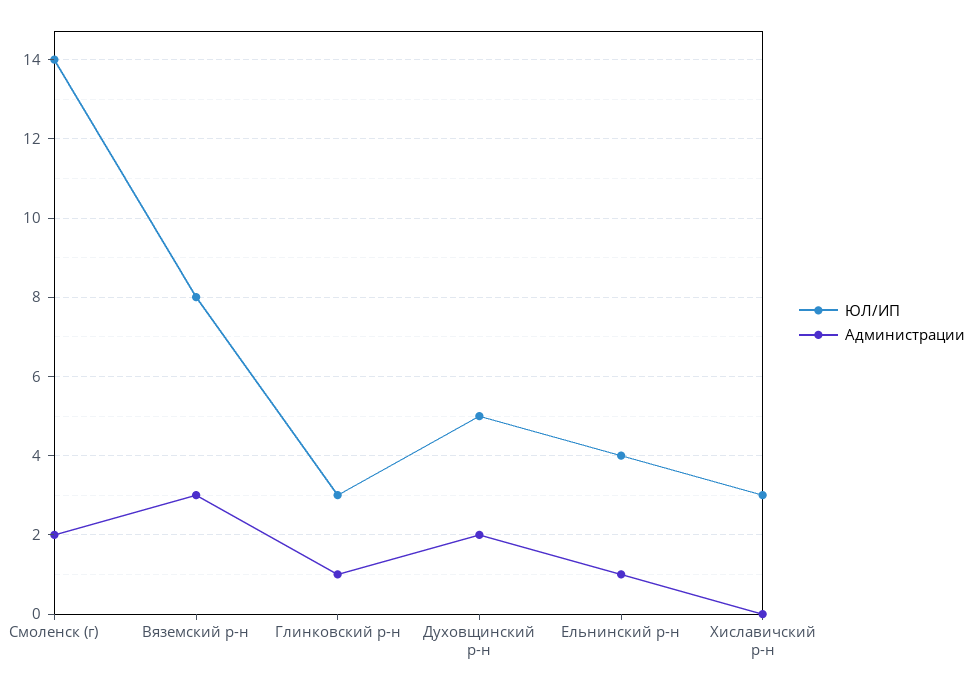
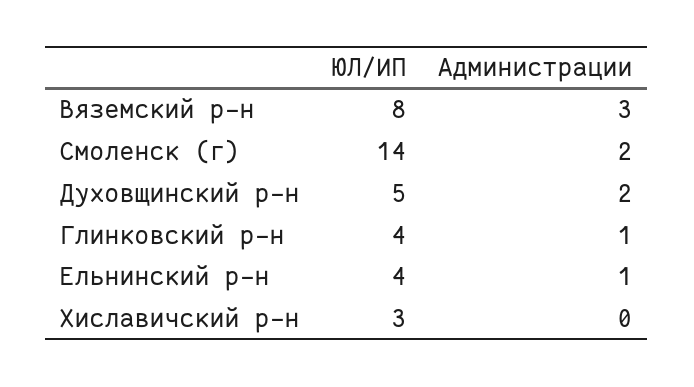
ЮЛ/ИП, Глинковский р-н: 3 -> 4

